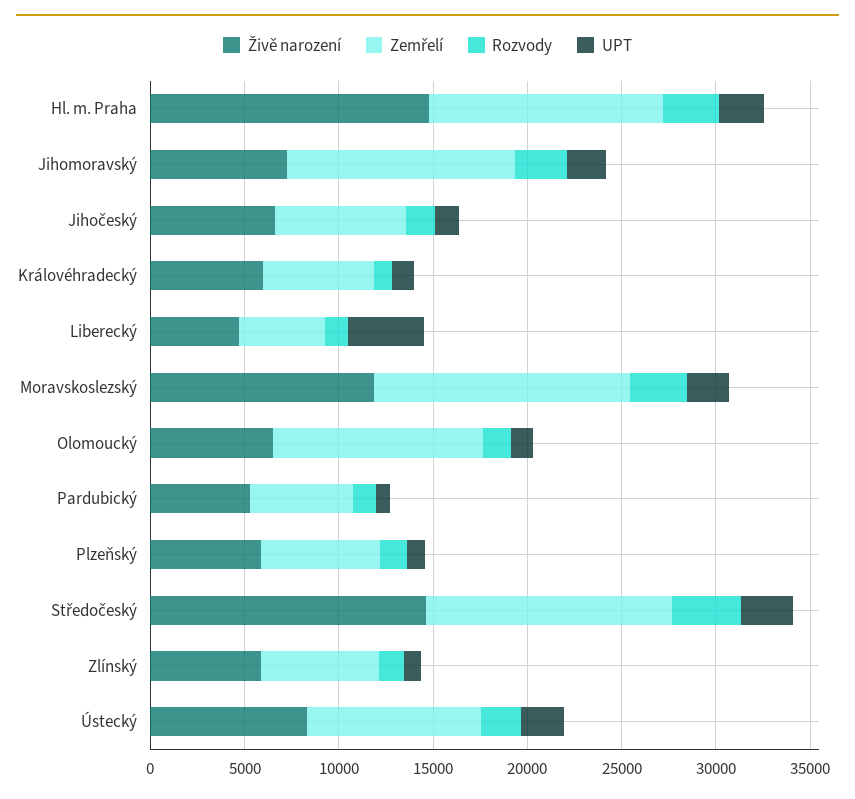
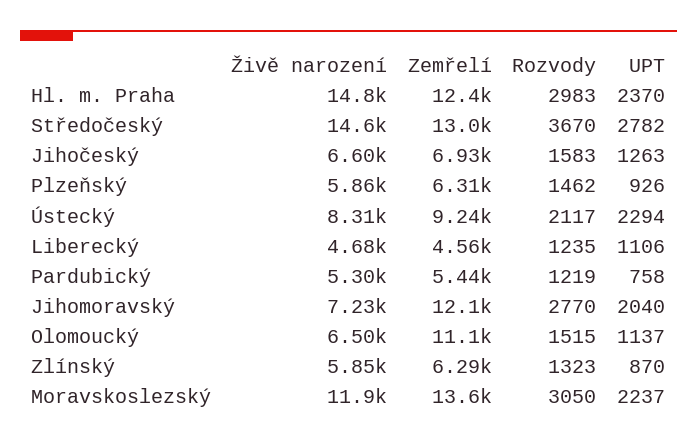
Živě narození, Královéhradecký: 6000 -> none
Zemřelí, Královéhradecký: 6000 -> none
Rozvody, Královéhradecký: 1000 -> none
UPT, Královéhradecký: 1000 -> none
UPT, Liberecký: 4000 -> 1106

